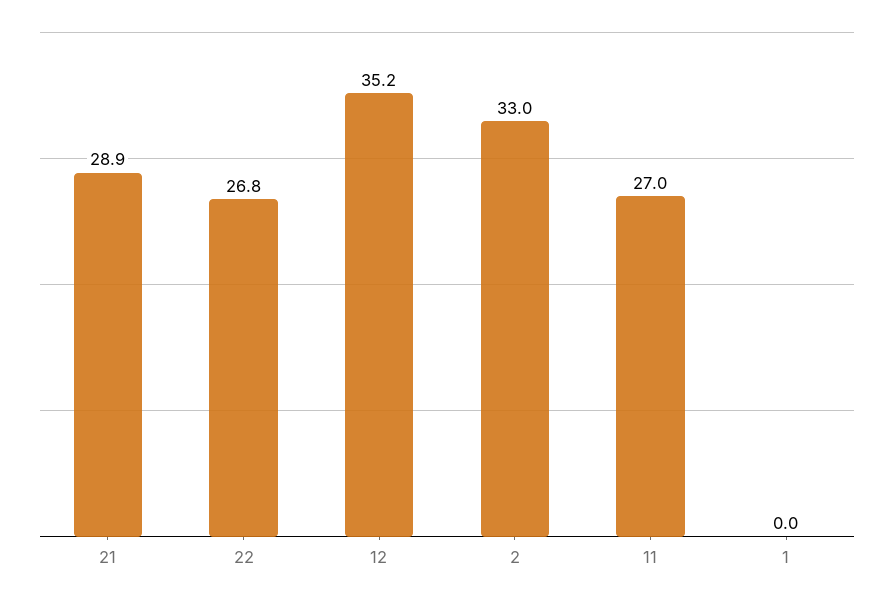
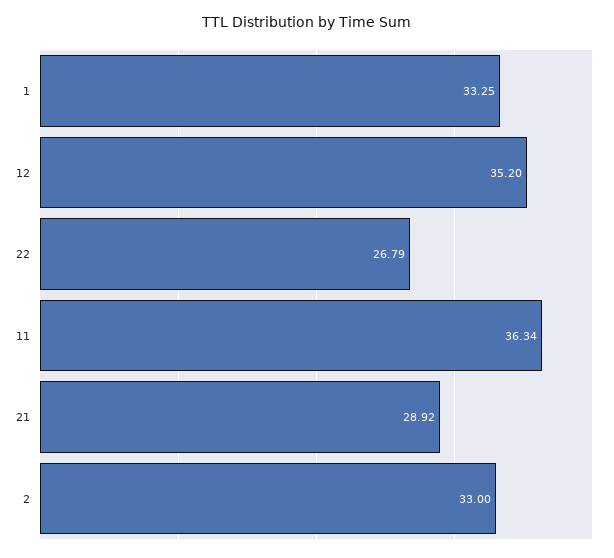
11: 27 -> 36.34
1: 0 -> 33.25

